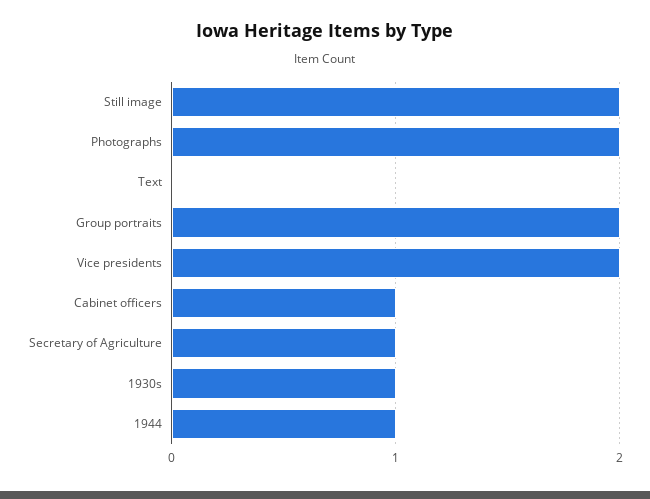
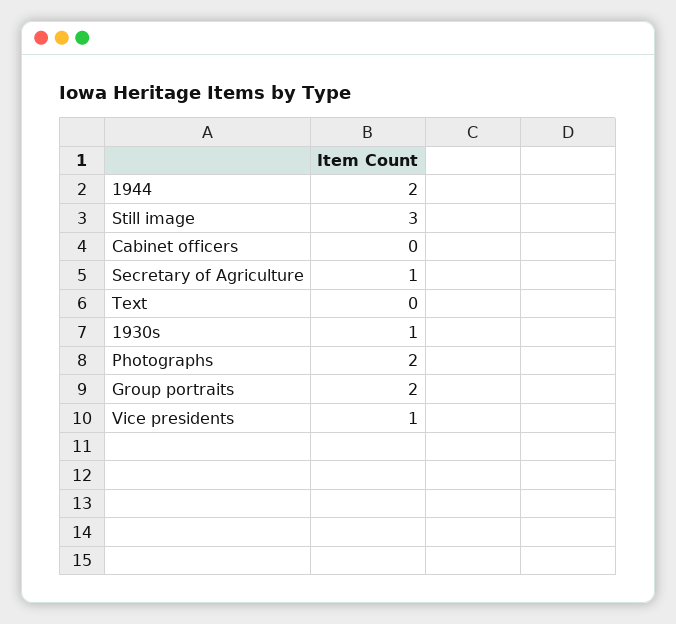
Still image: 2 -> 3
Vice presidents: 2 -> 1
Cabinet officers: 1 -> 0
1944: 1 -> 2

